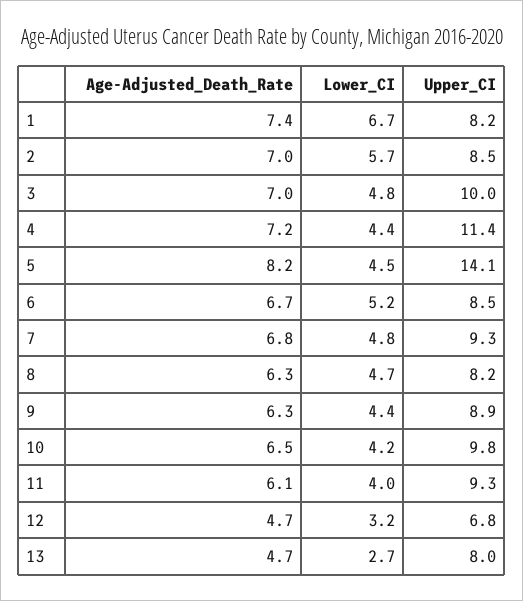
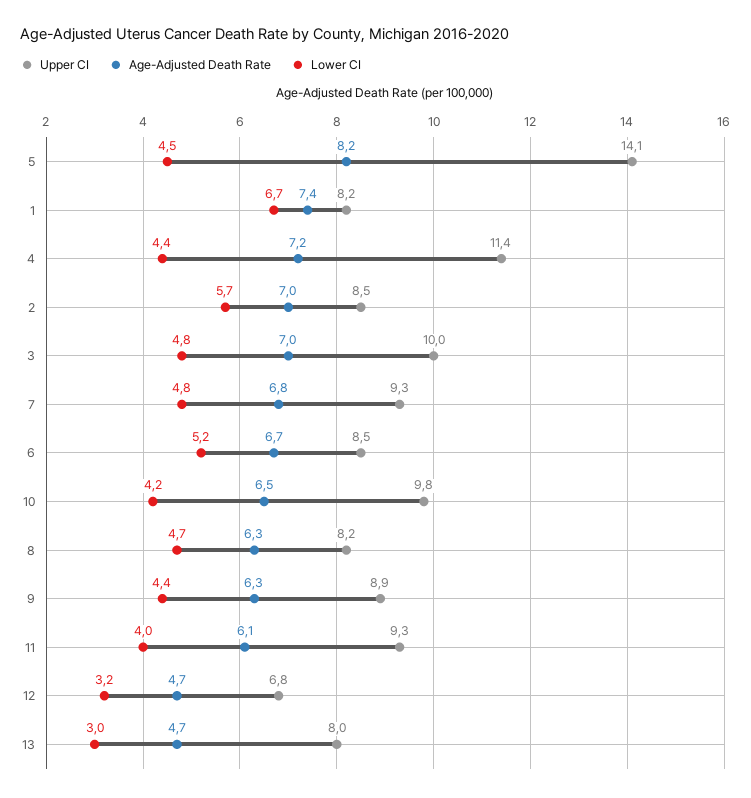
Lower_CI, 13: 2.7 -> 3

